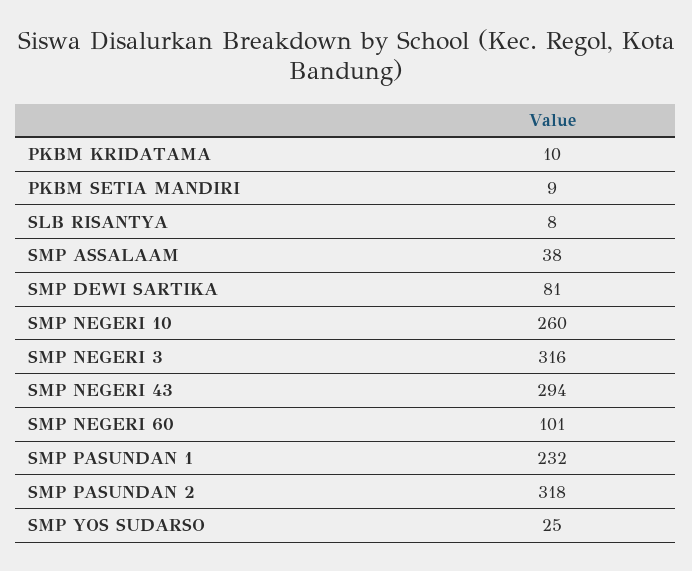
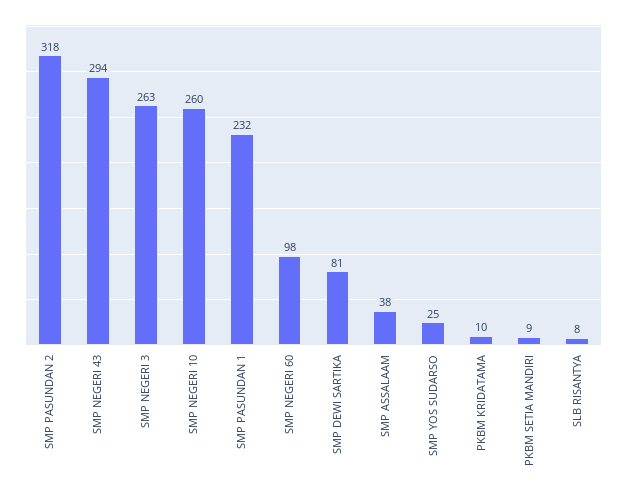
SMP NEGERI 3: 316 -> 263
SMP NEGERI 60: 101 -> 98

